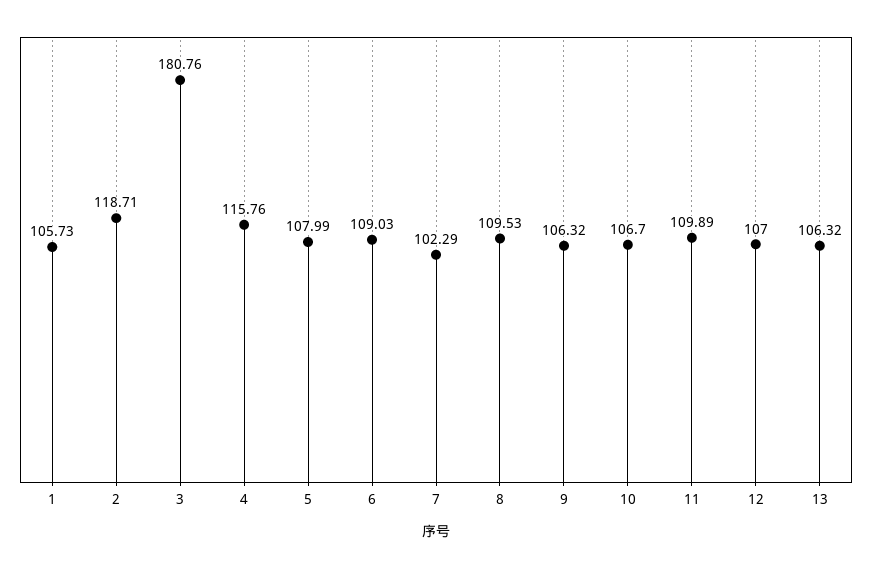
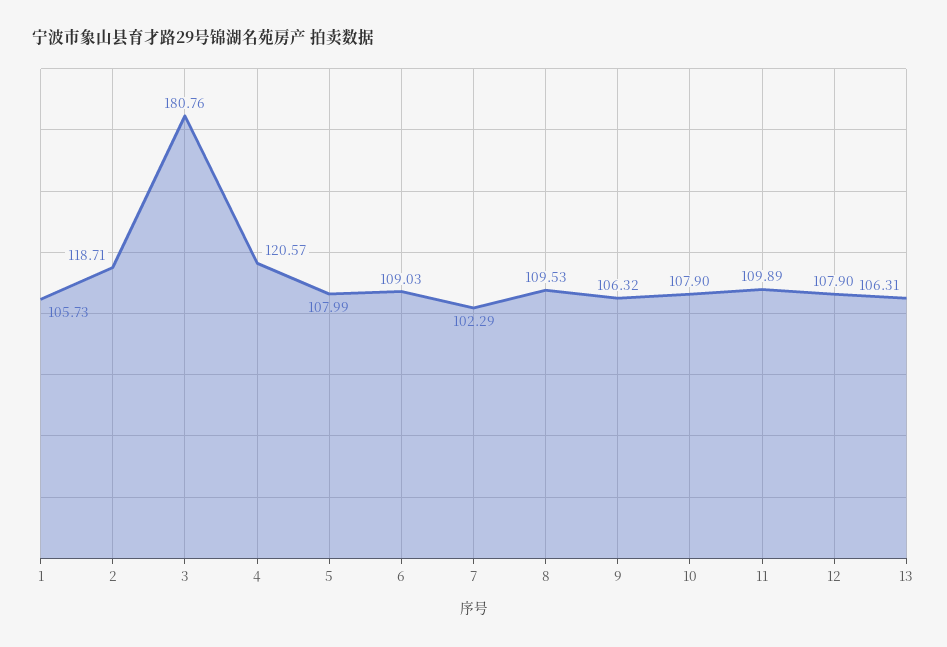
4: 115.76 -> 120.57
10: 106.7 -> 107.9
12: 107 -> 107.9
13: 106.32 -> 106.31

